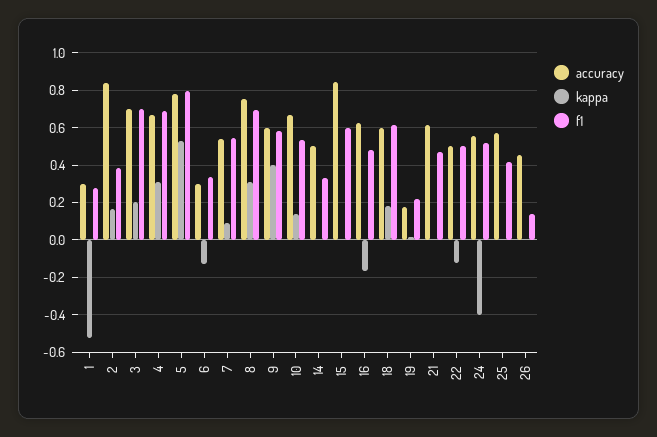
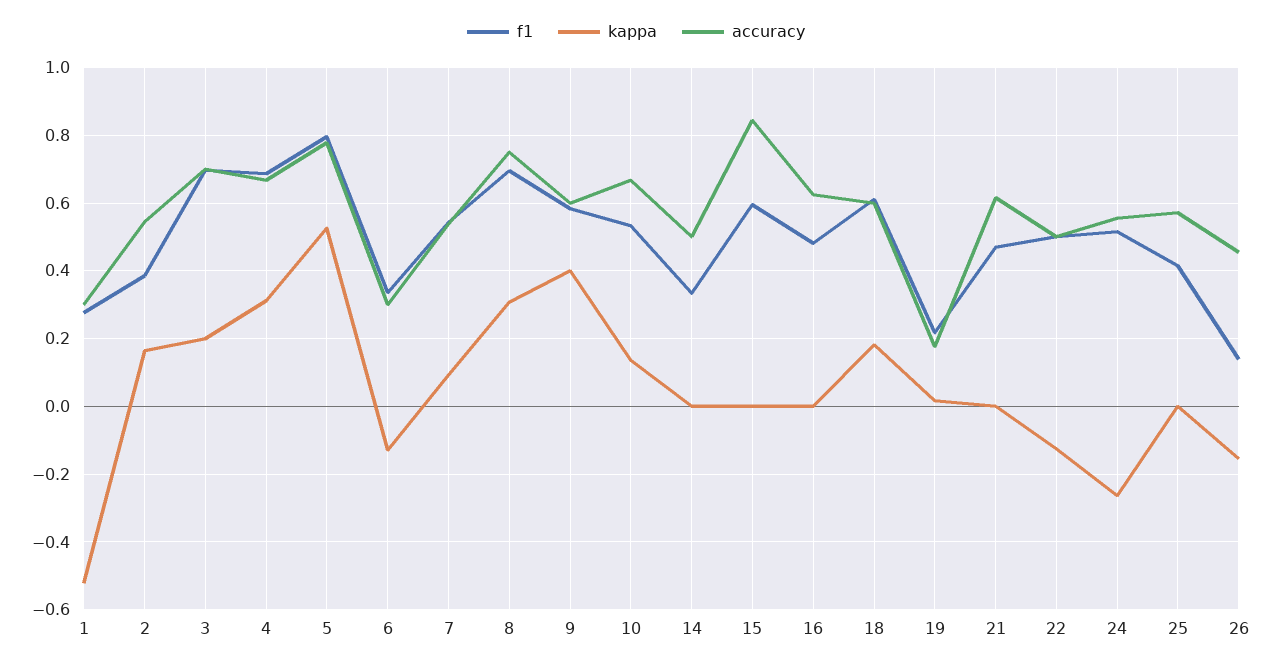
accuracy, 2: 0.85 -> 0.54
kappa, 16: -0.15 -> 0
kappa, 24: -0.4 -> -0.26
kappa, 26: 0 -> -0.16

